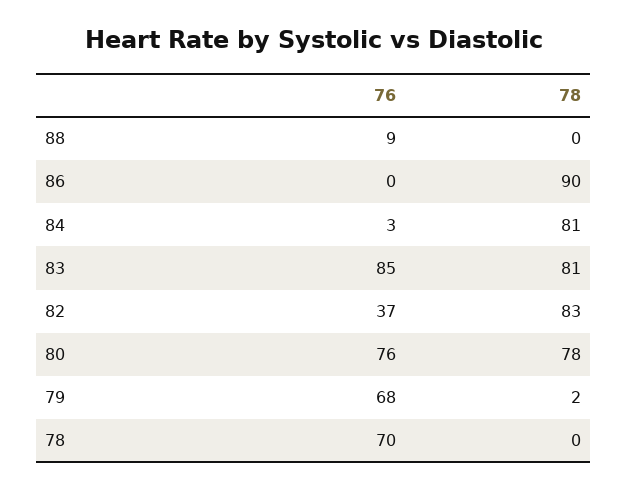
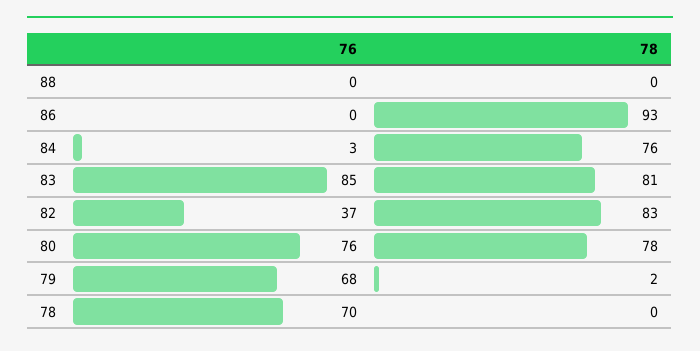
76, 88: 9 -> 0
78, 86: 90 -> 93
78, 84: 81 -> 76

